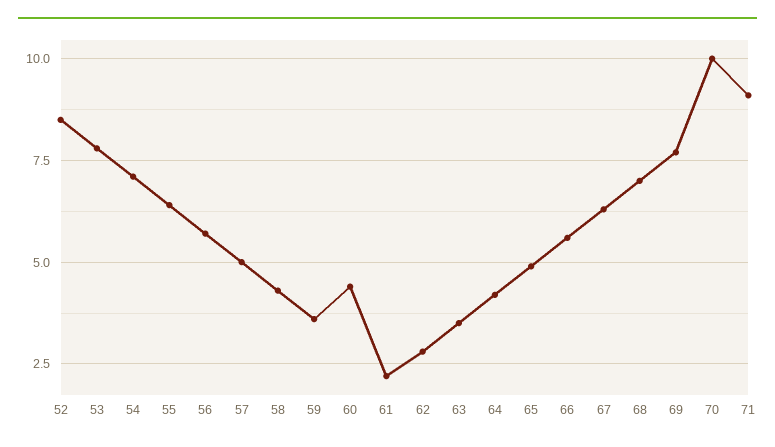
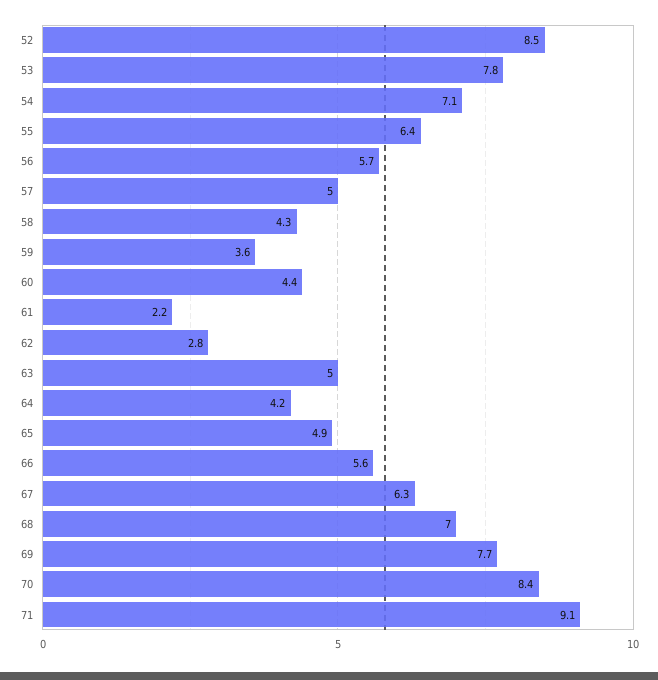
63: 3.5 -> 5
70: 10 -> 8.4

